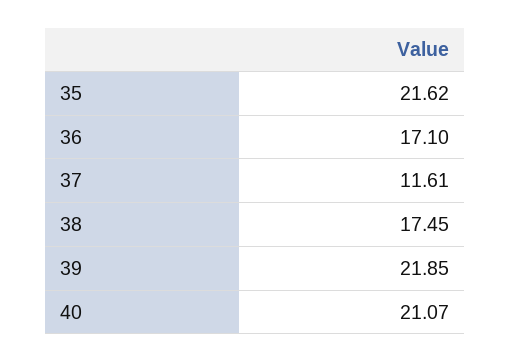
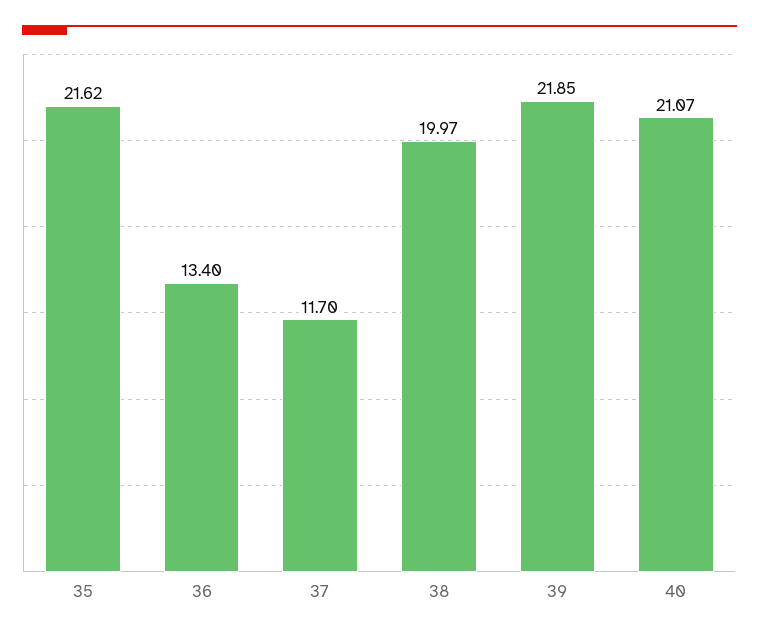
36: 17.1 -> 13.4
37: 11.61 -> 11.7
38: 17.45 -> 19.97

